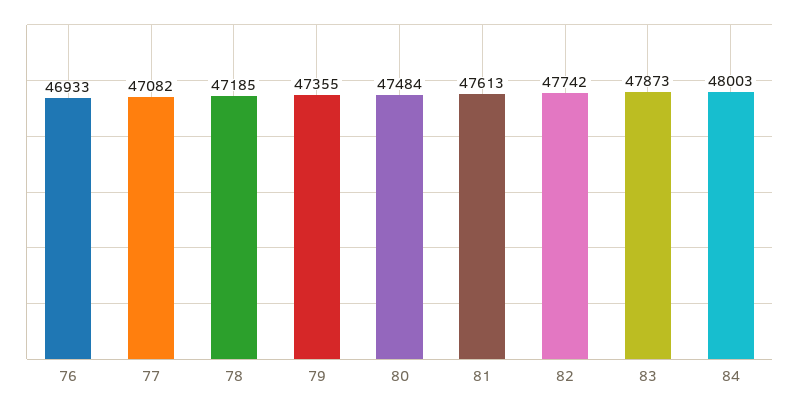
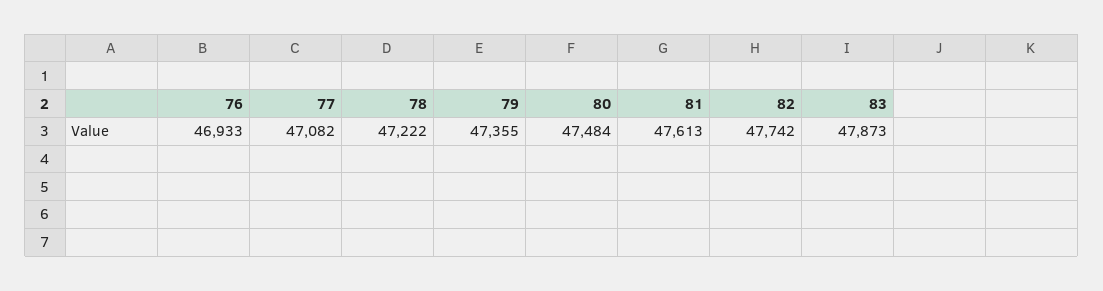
78: 47185 -> 47222
84: 48003 -> none

